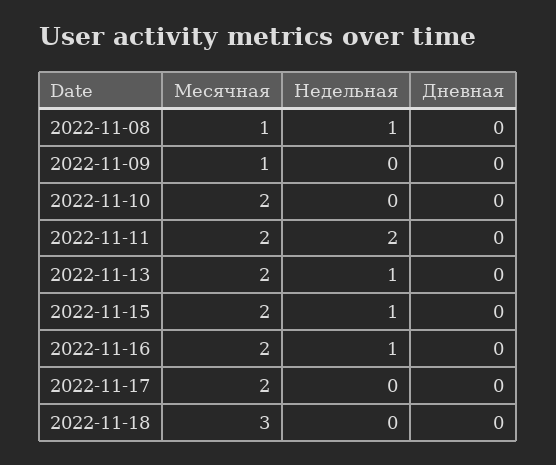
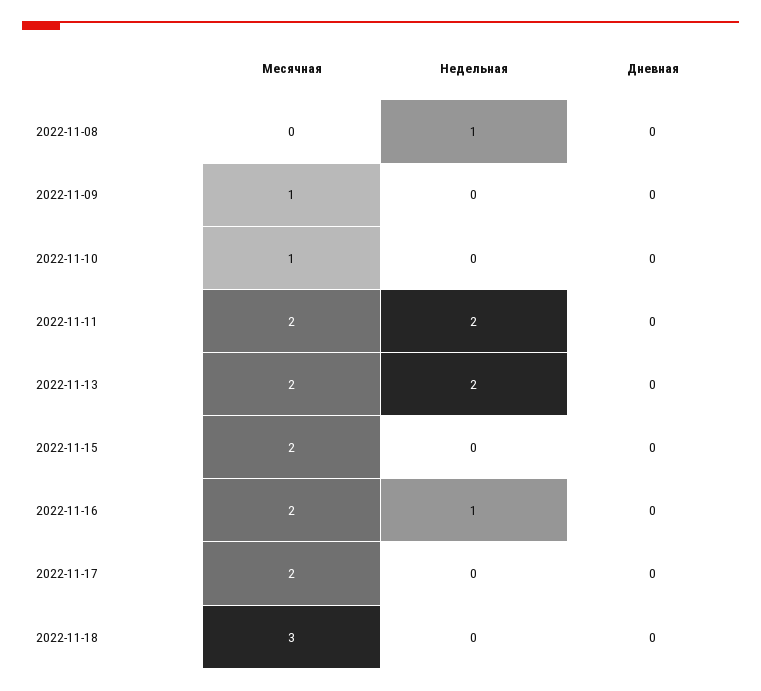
Месячная, 2022-11-08: 1 -> 0
Месячная, 2022-11-10: 2 -> 1
Недельная, 2022-11-13: 1 -> 2
Недельная, 2022-11-15: 1 -> 0

